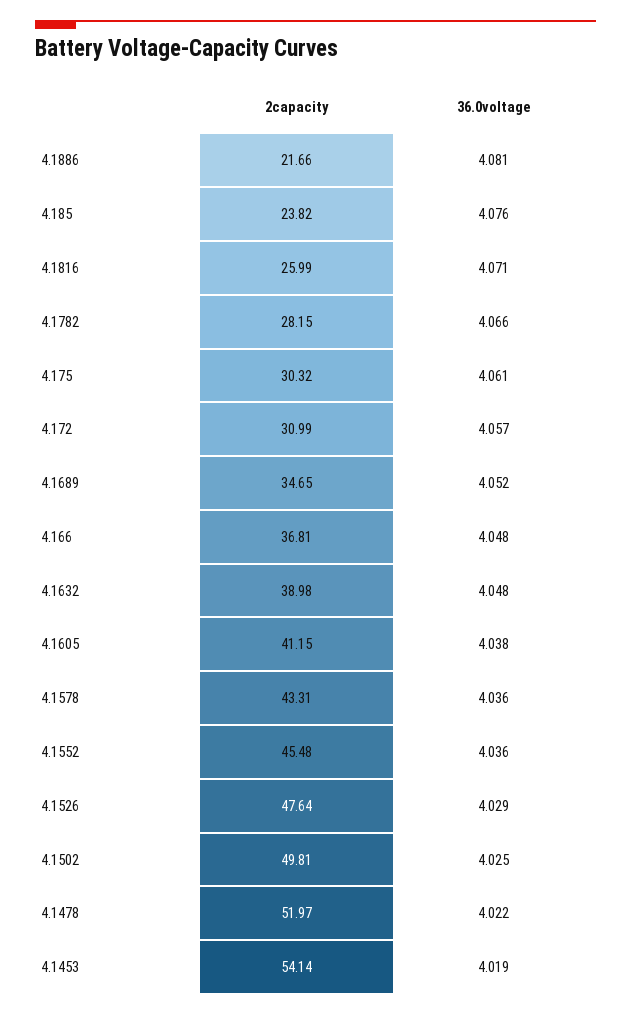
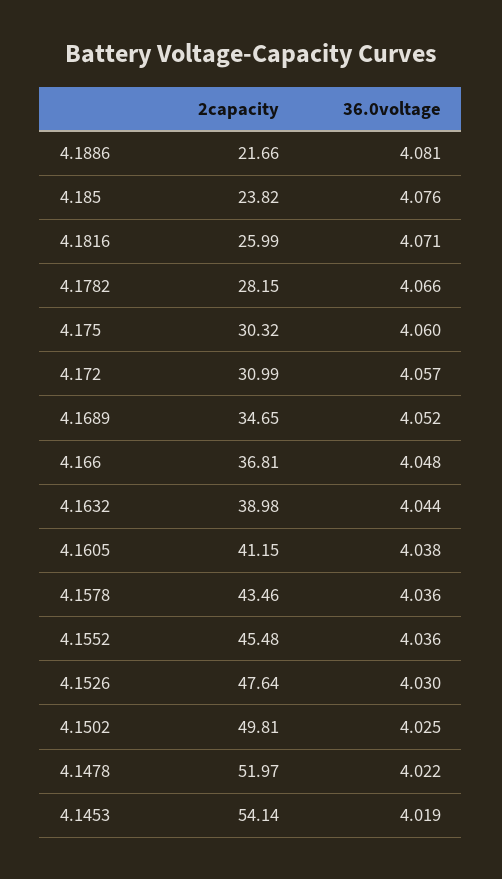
36.0voltage, 4.175: 4.061 -> 4.06
36.0voltage, 4.1632: 4.048 -> 4.044
2capacity, 4.1578: 43.31 -> 43.46
36.0voltage, 4.1526: 4.029 -> 4.03

